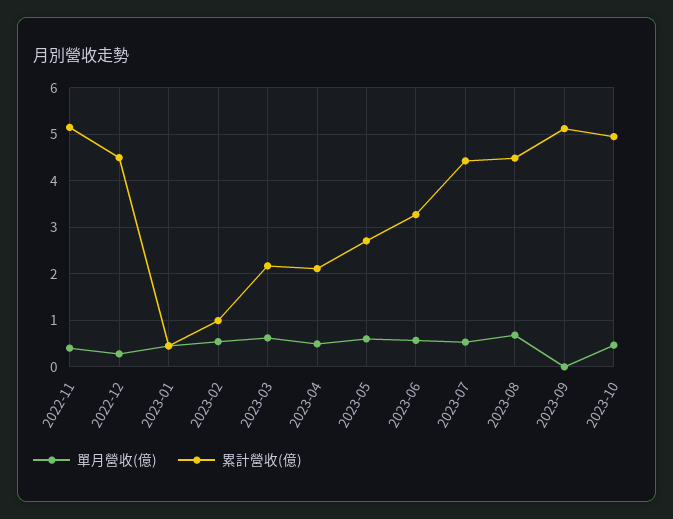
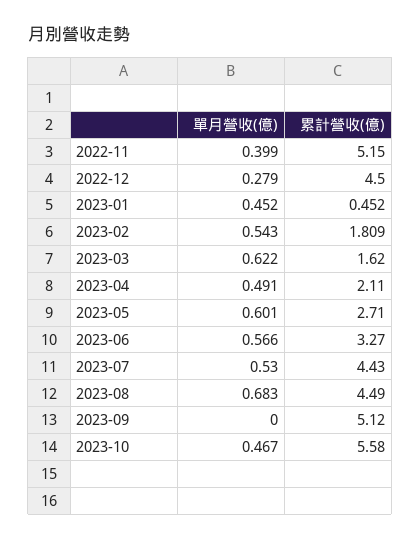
累計營收(億), 2023-02: 1 -> 1.809
累計營收(億), 2023-03: 2.2 -> 1.62
累計營收(億), 2023-10: 5 -> 5.58

